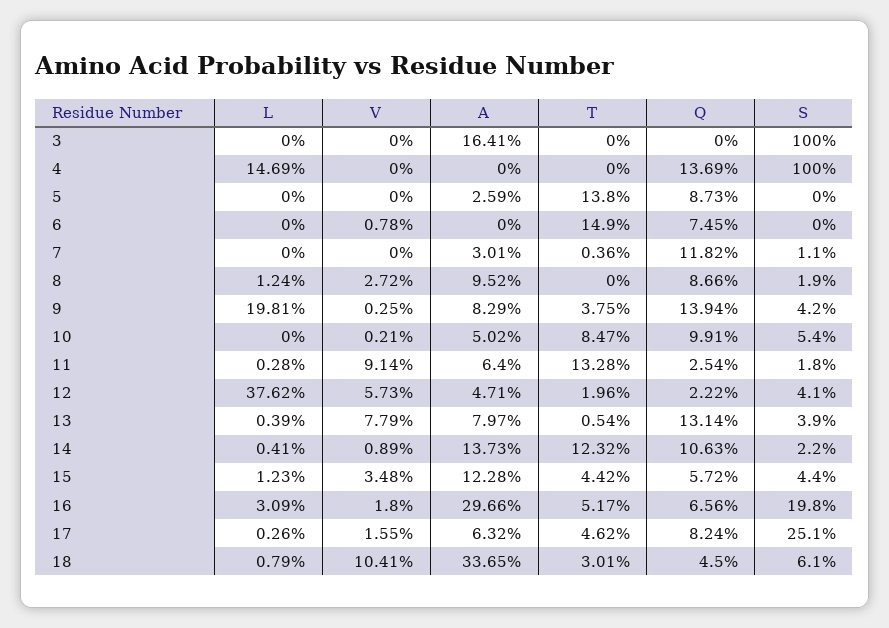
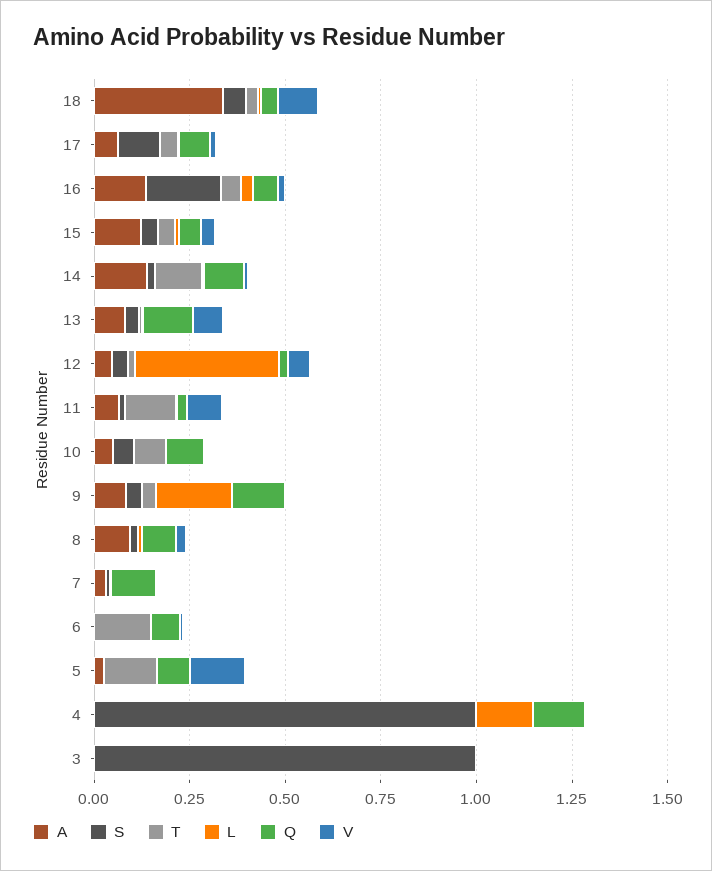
A, 3: 0.1641 -> 0
V, 5: 0 -> 0.15
A, 16: 0.2966 -> 0.15
S, 17: 0.251 -> 0.1

